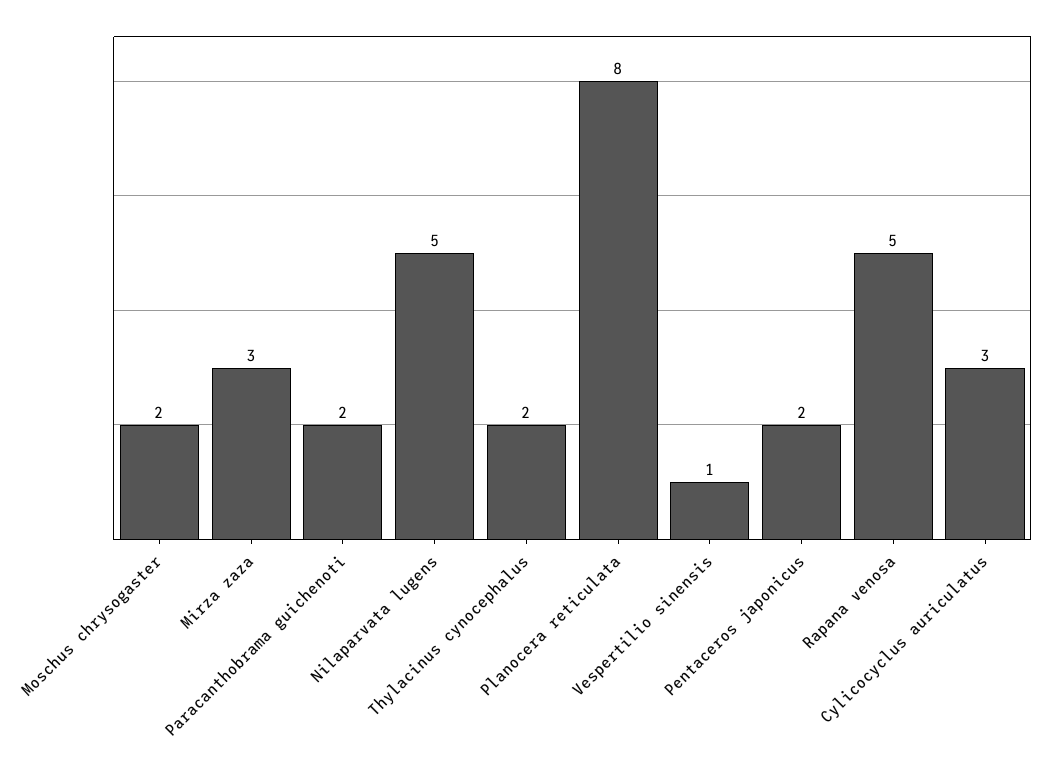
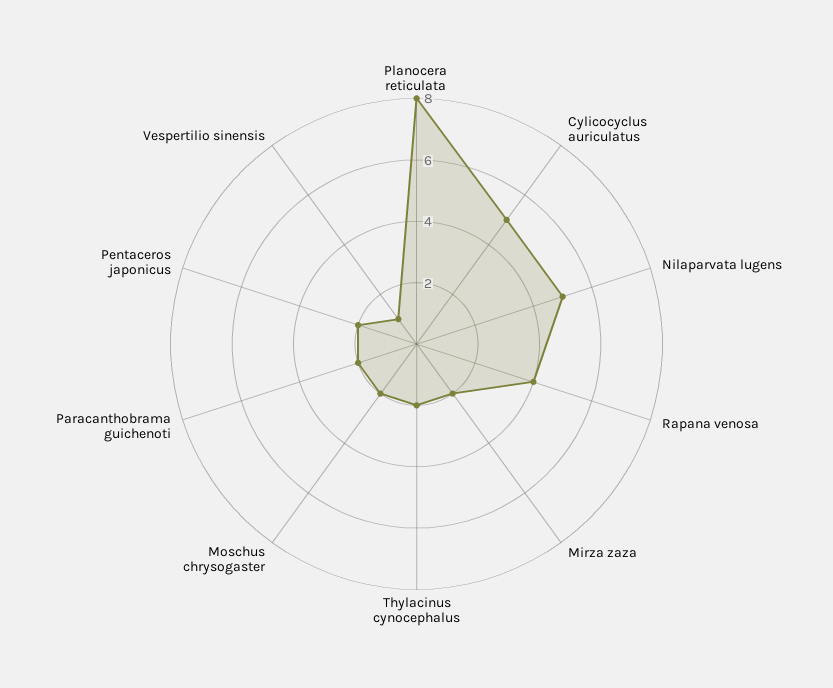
Mirza zaza: 3 -> 2
Rapana venosa: 5 -> 4
Cylicocyclus auriculatus: 3 -> 5

